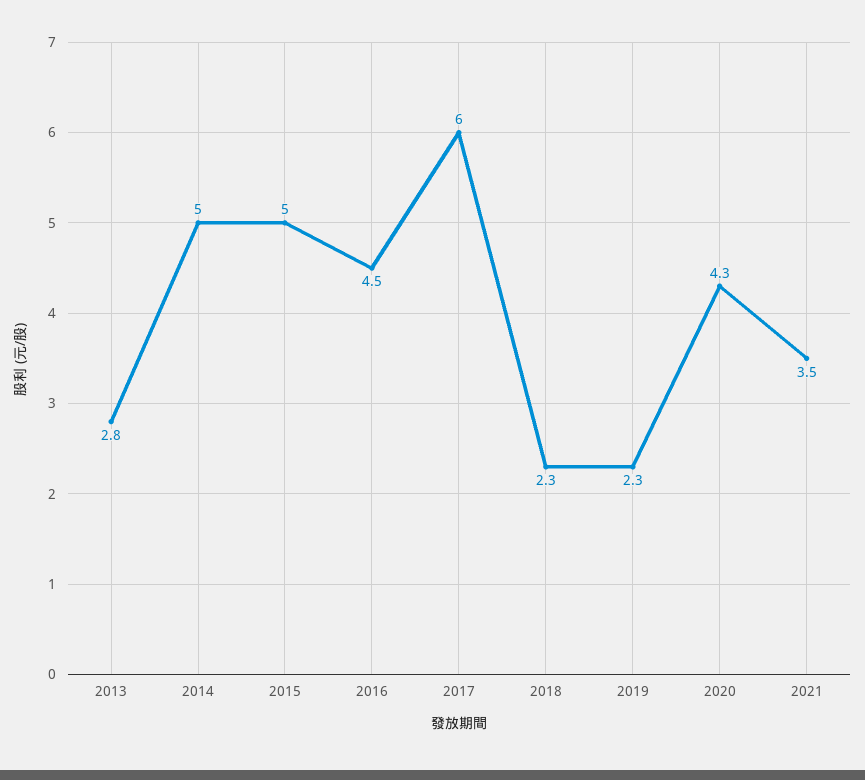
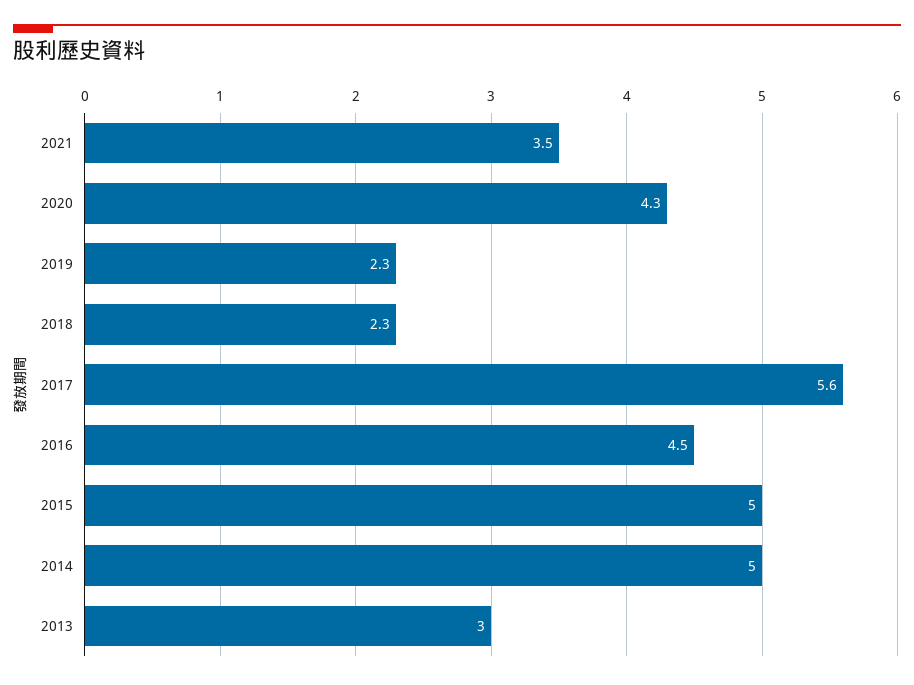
2013: 2.8 -> 3
2017: 6 -> 5.6

